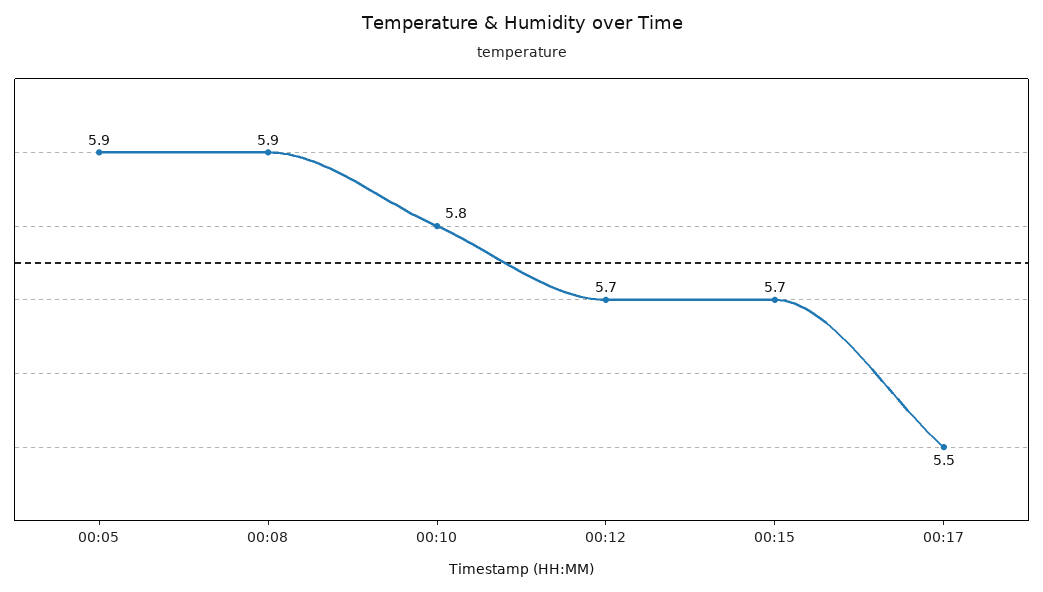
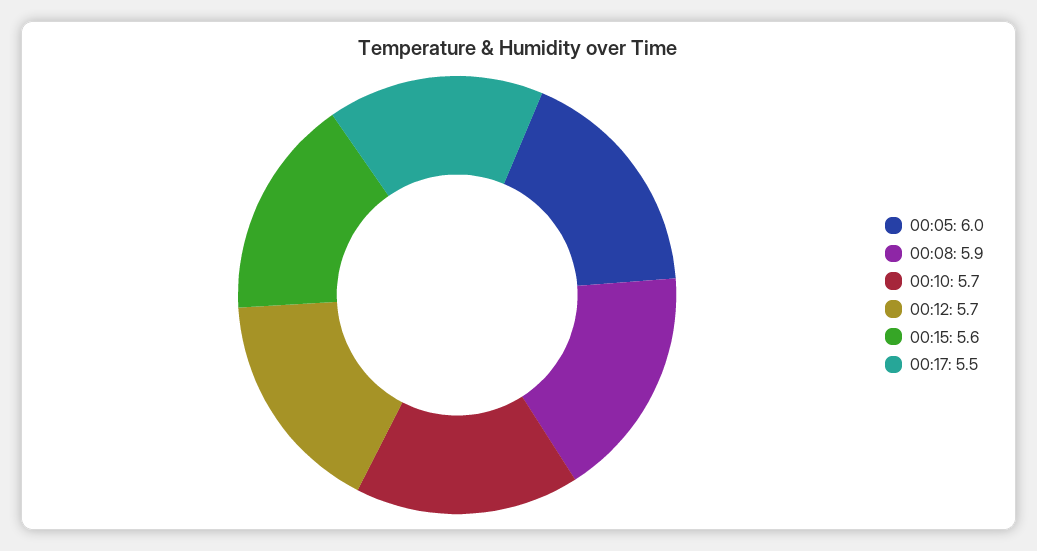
00:05: 5.9 -> 6
00:10: 5.8 -> 5.7
00:15: 5.7 -> 5.6

